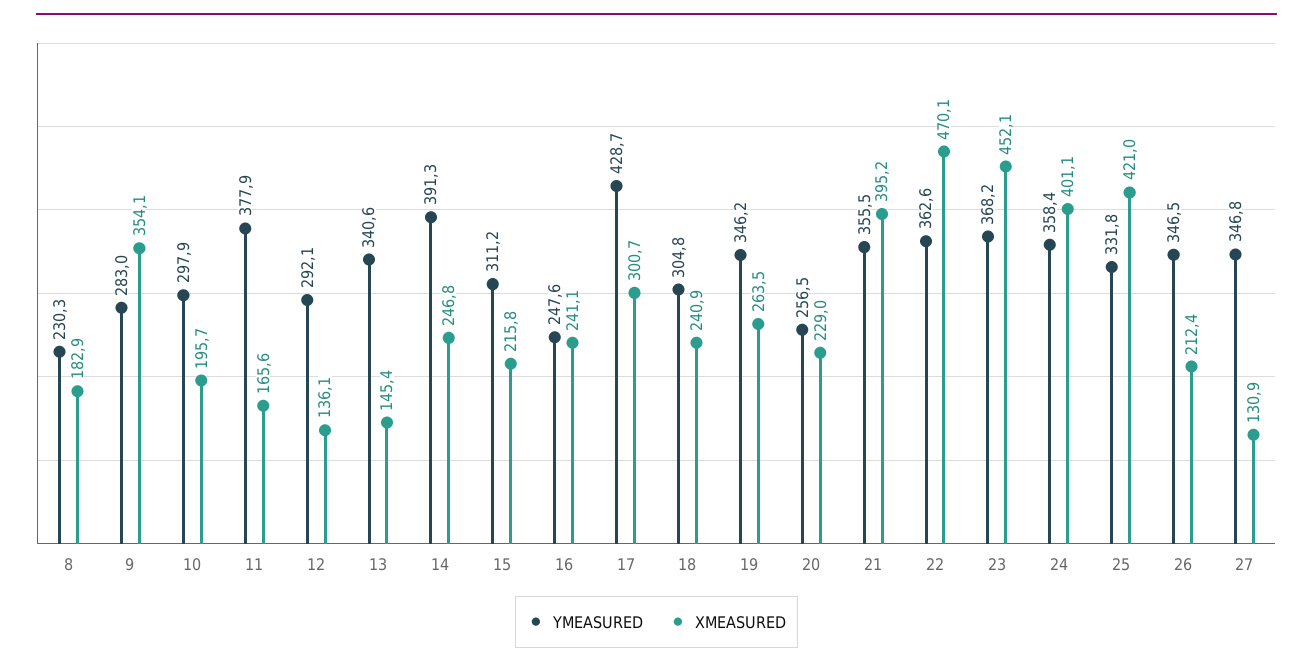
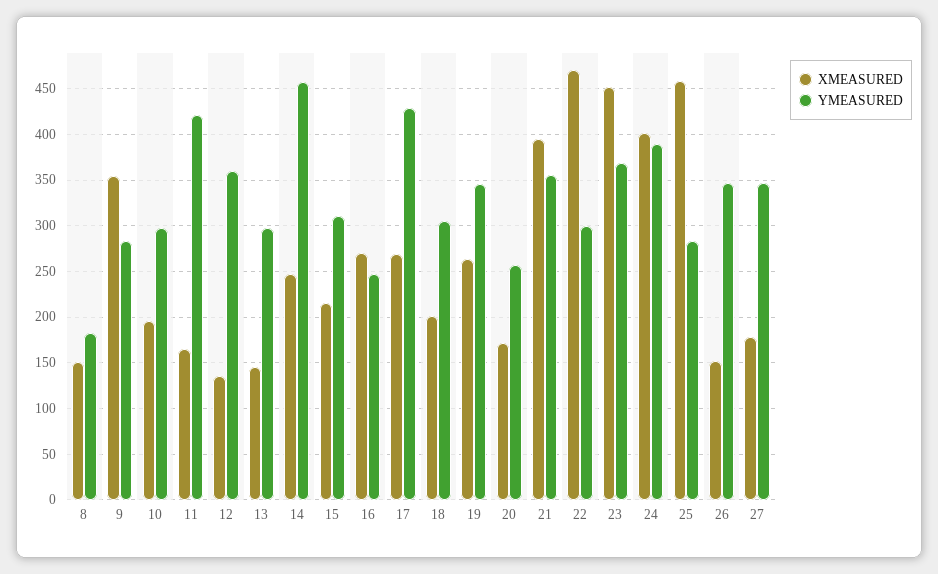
YMEASURED, 8: 230.3 -> 180
XMEASURED, 8: 182.9 -> 150
YMEASURED, 11: 377.9 -> 420
YMEASURED, 12: 292.1 -> 360
YMEASURED, 13: 340.6 -> 300
YMEASURED, 14: 391.3 -> 460
XMEASURED, 16: 241.1 -> 270
XMEASURED, 17: 300.7 -> 270
XMEASURED, 18: 240.9 -> 200
XMEASURED, 20: 229 -> 170
YMEASURED, 22: 362.6 -> 300
YMEASURED, 24: 358.4 -> 390
YMEASURED, 25: 331.8 -> 280
XMEASURED, 25: 421 -> 460
XMEASURED, 26: 212.4 -> 150
XMEASURED, 27: 130.9 -> 180

